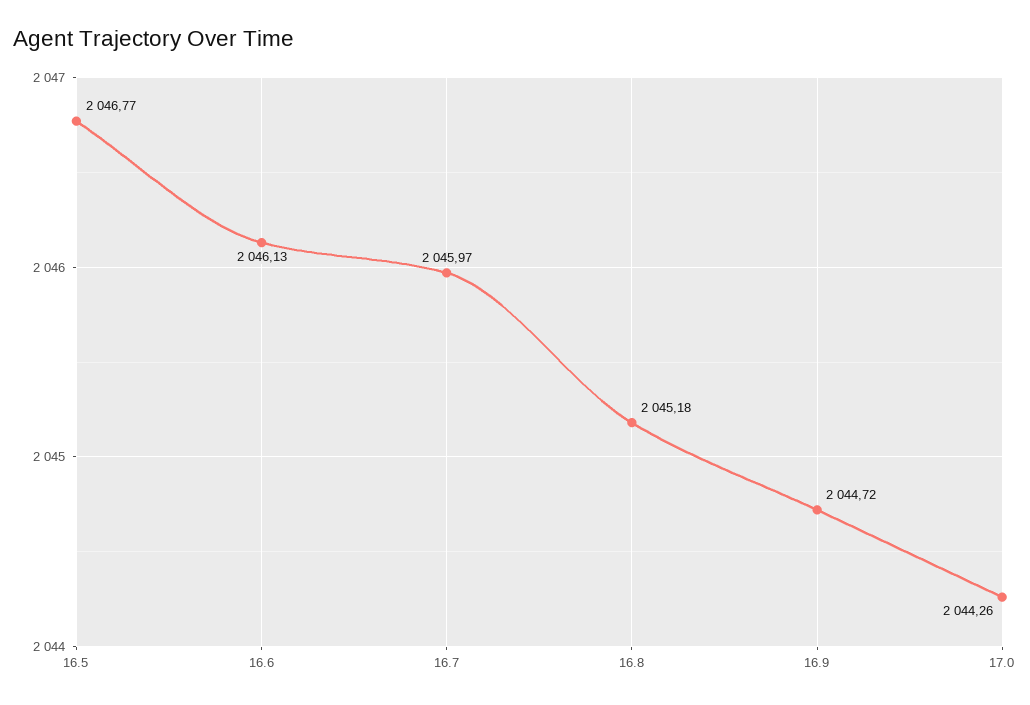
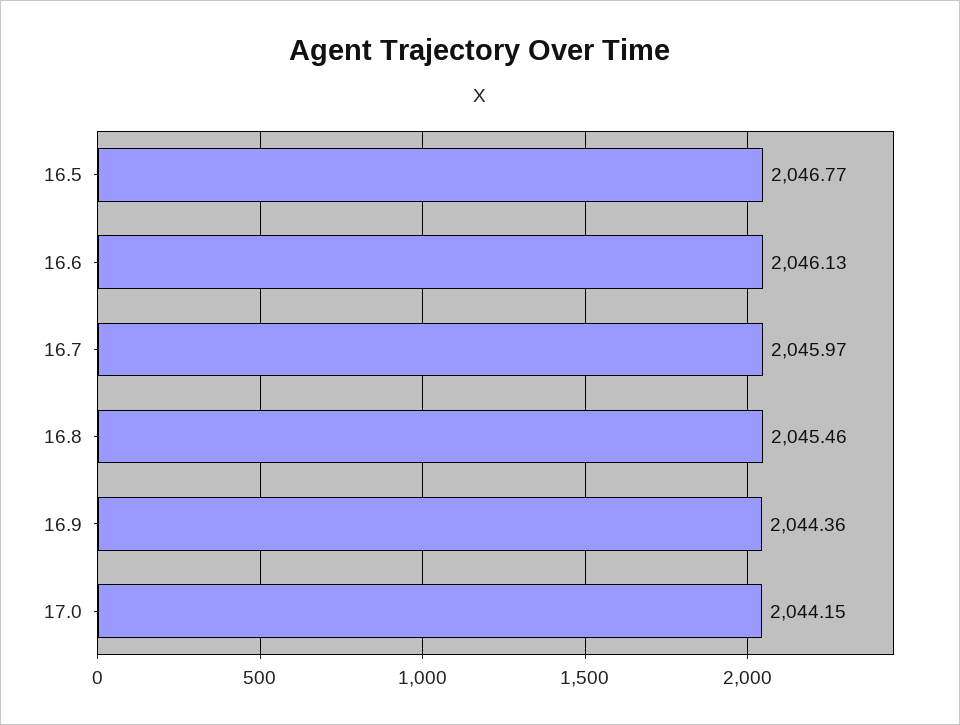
16.8: 2045.18 -> 2045.46
16.9: 2044.72 -> 2044.36
17.0: 2044.26 -> 2044.15

